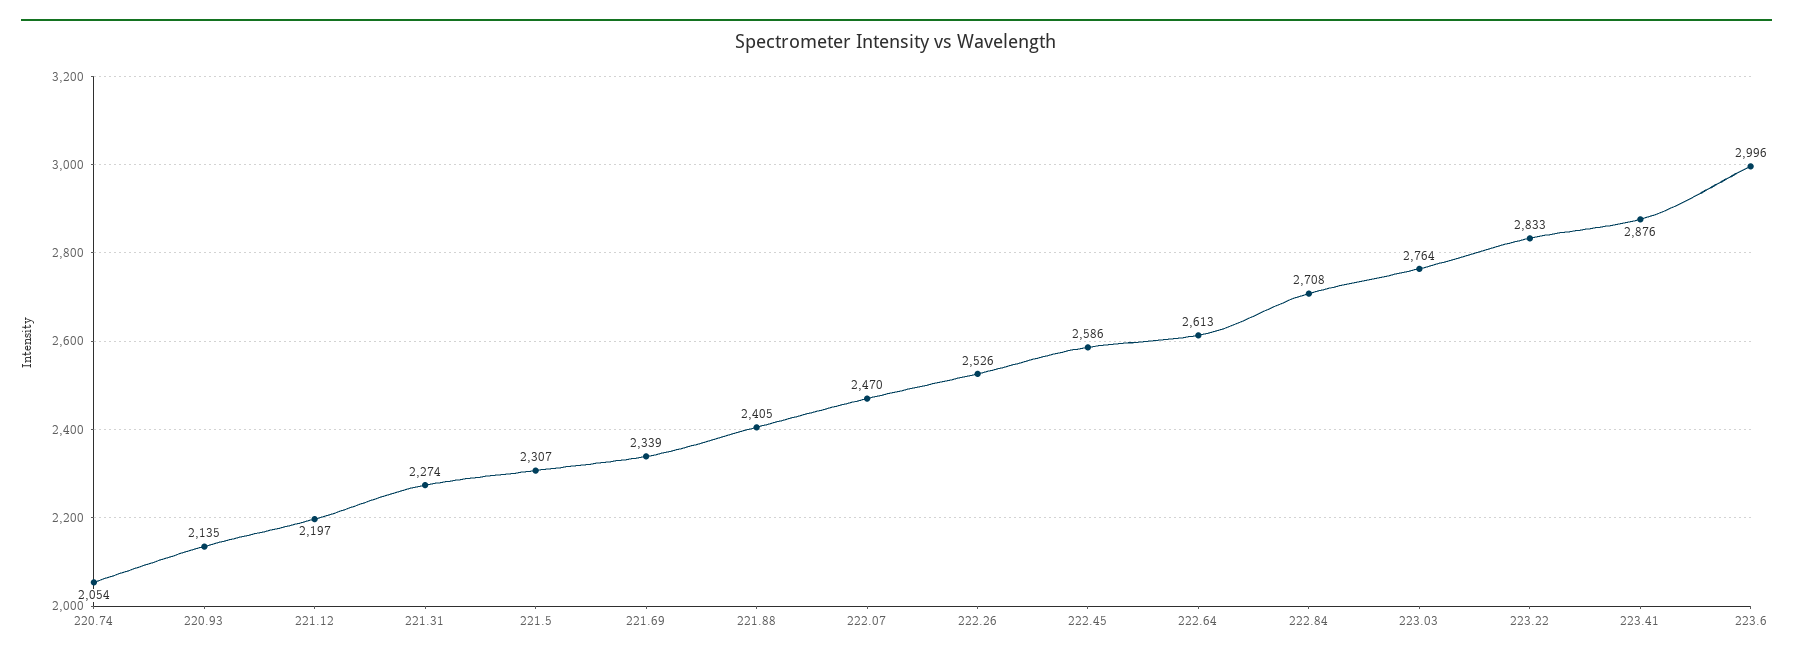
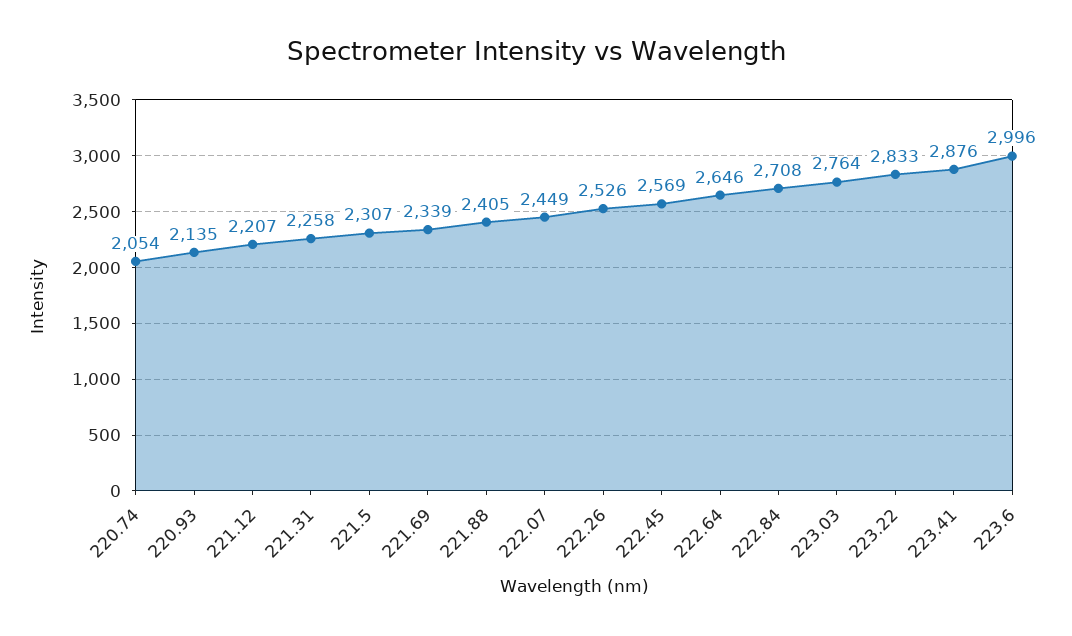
221.12: 2197 -> 2207
221.31: 2274 -> 2258
222.07: 2470 -> 2449
222.45: 2586 -> 2569
222.64: 2613 -> 2646

